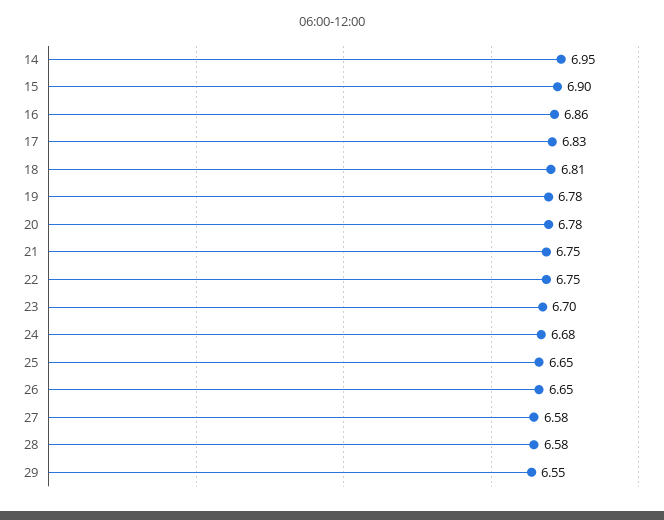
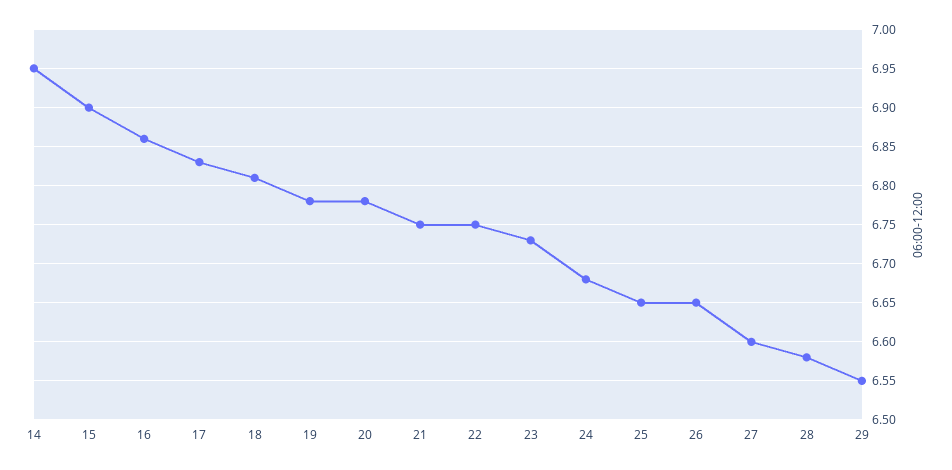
23: 6.7 -> 6.73
27: 6.58 -> 6.6

